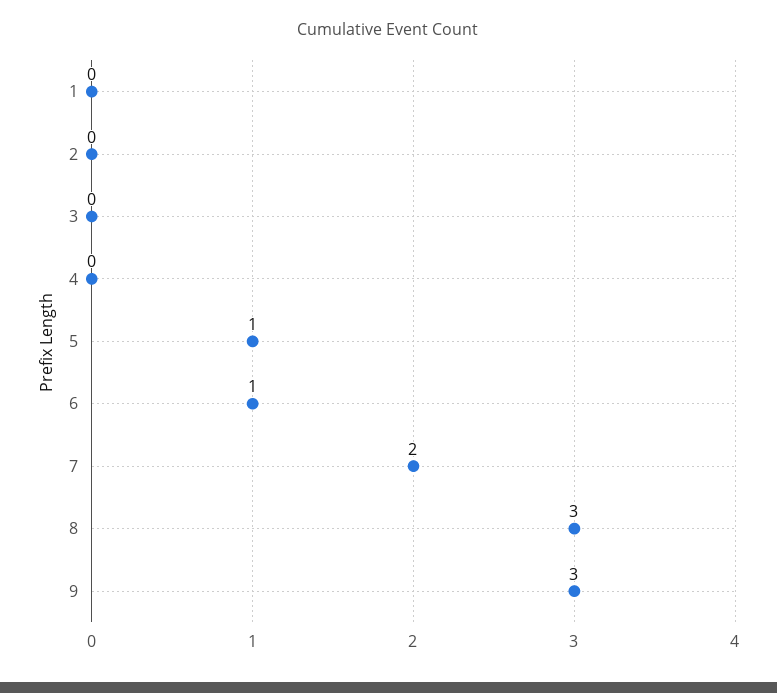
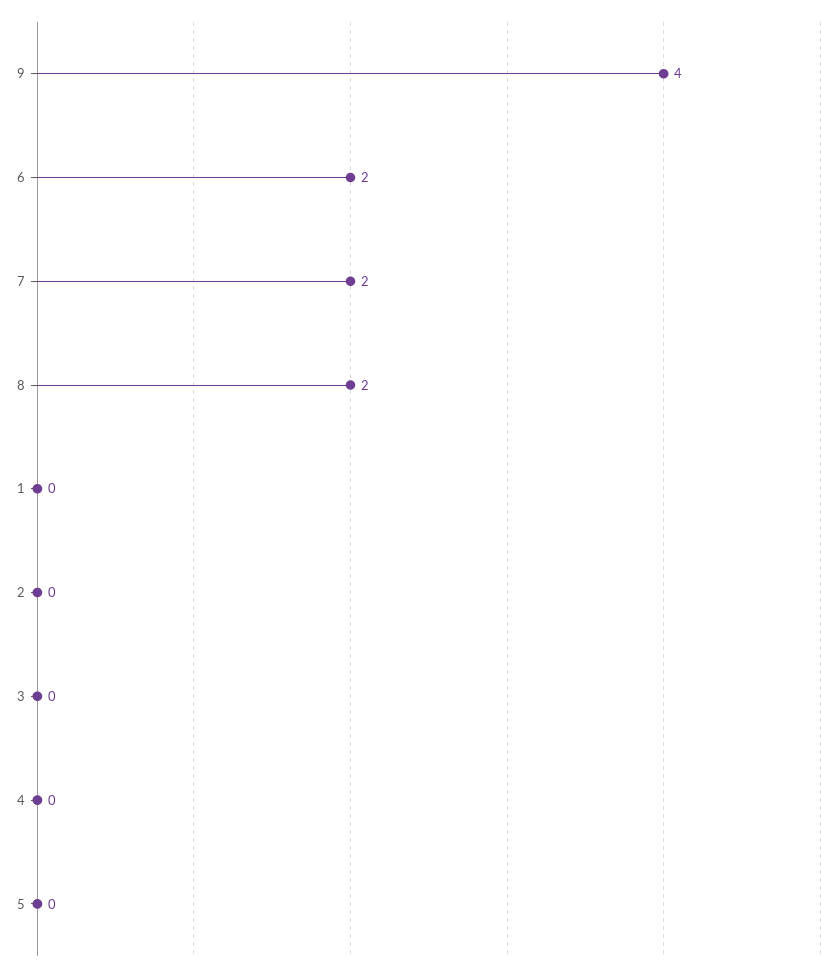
5: 1 -> 0
6: 1 -> 2
8: 3 -> 2
9: 3 -> 4

